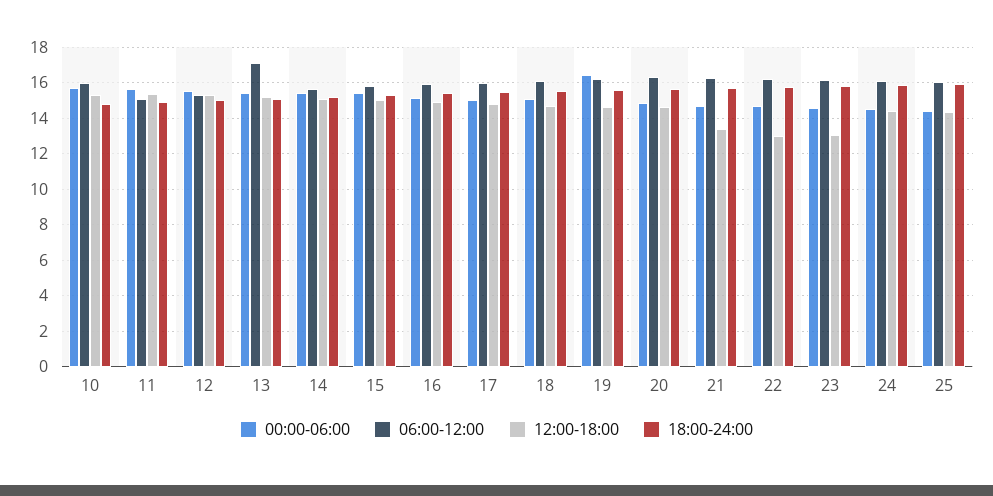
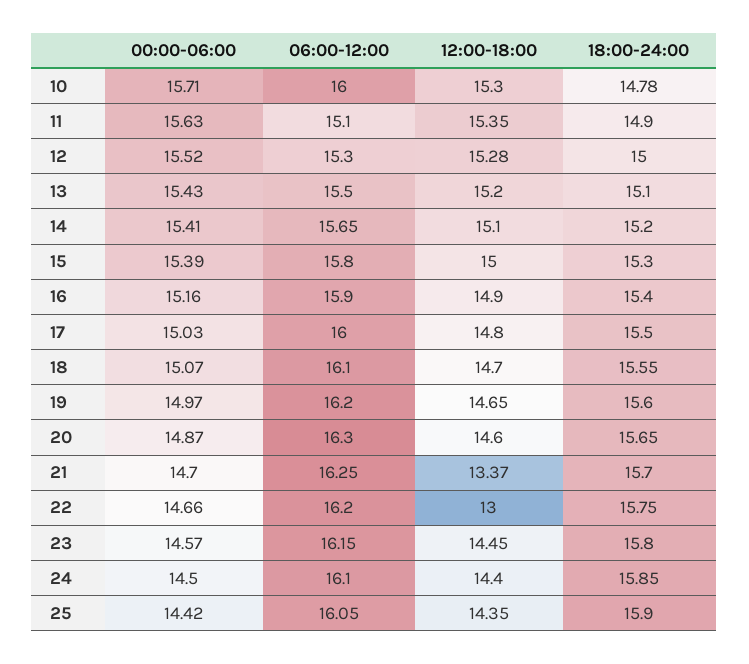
06:00-12:00, 13: 17 -> 15.5
00:00-06:00, 19: 16.5 -> 14.97
12:00-18:00, 23: 13 -> 14.45

